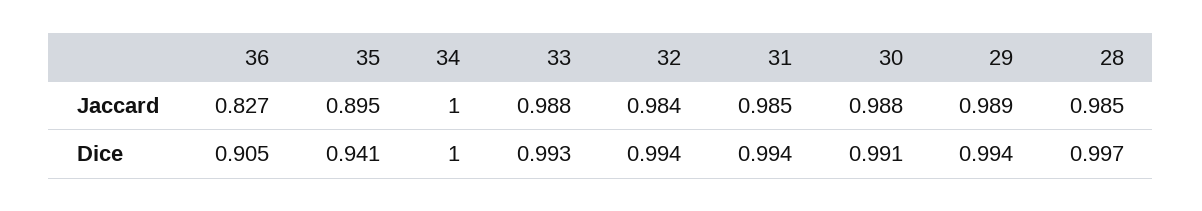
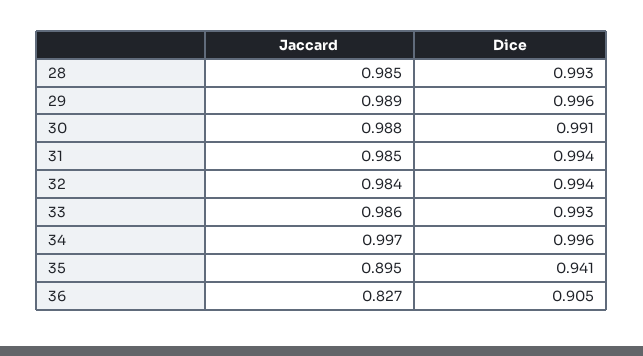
34, Jaccard: 1 -> 0.997
33, Jaccard: 0.988 -> 0.986
34, Dice: 1 -> 0.996
29, Dice: 0.994 -> 0.996
28, Dice: 0.997 -> 0.993

